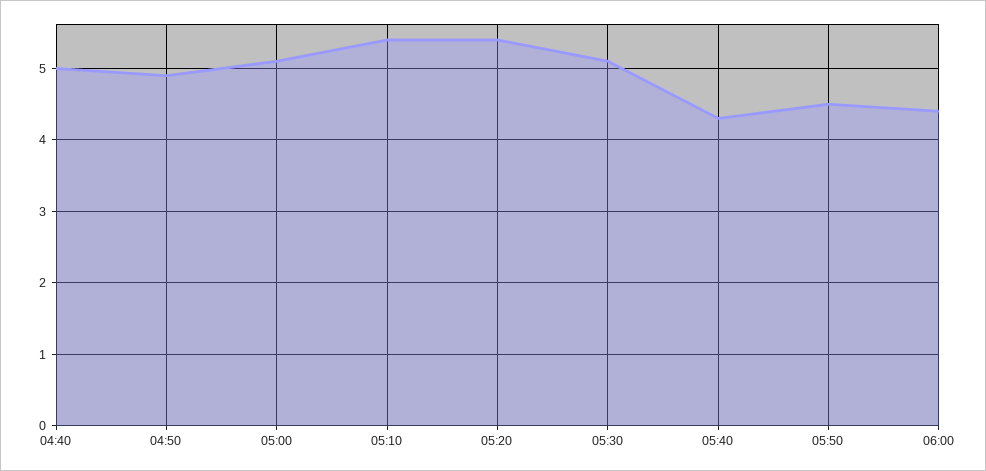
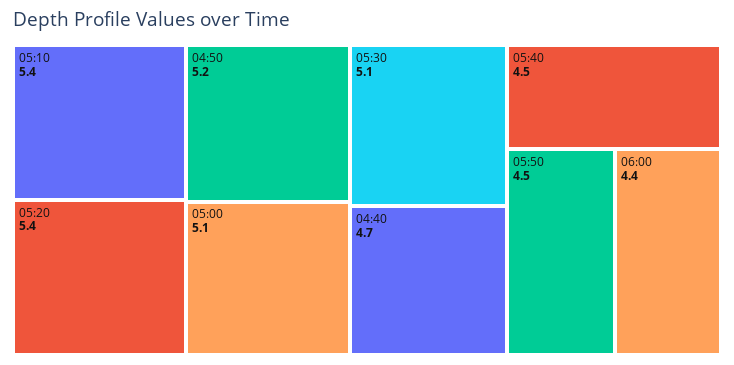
04:40: 5 -> 4.7
04:50: 4.9 -> 5.2
05:40: 4.3 -> 4.5

